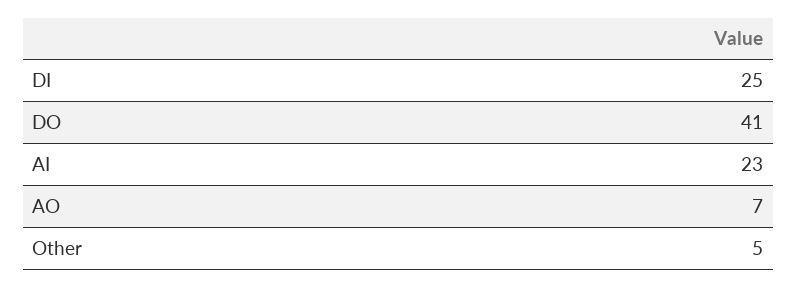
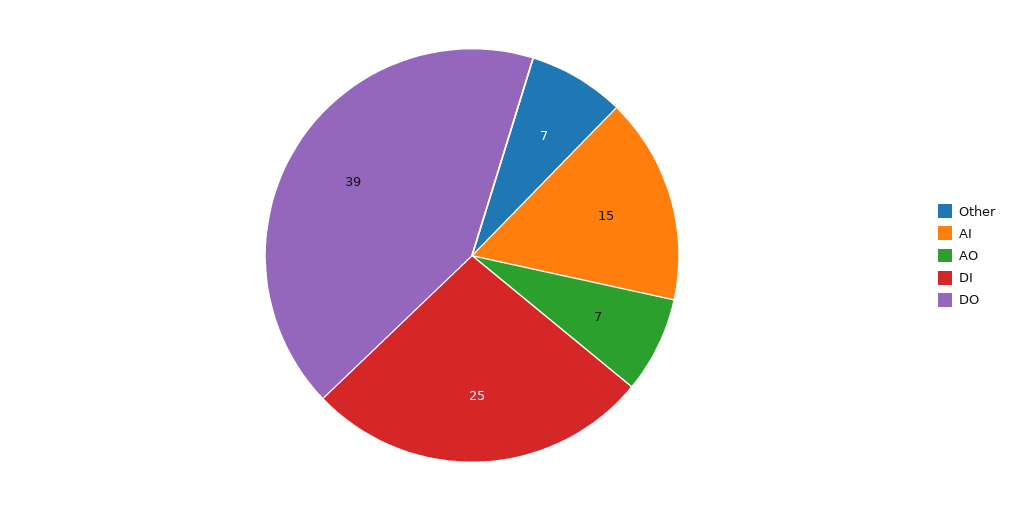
DO: 41 -> 39
AI: 23 -> 15
Other: 5 -> 7

